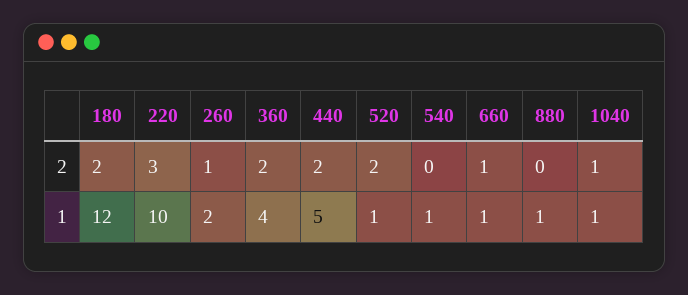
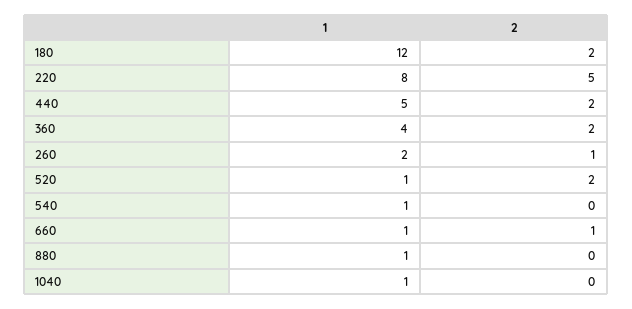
220, 2: 3 -> 5
1040, 2: 1 -> 0
220, 1: 10 -> 8

